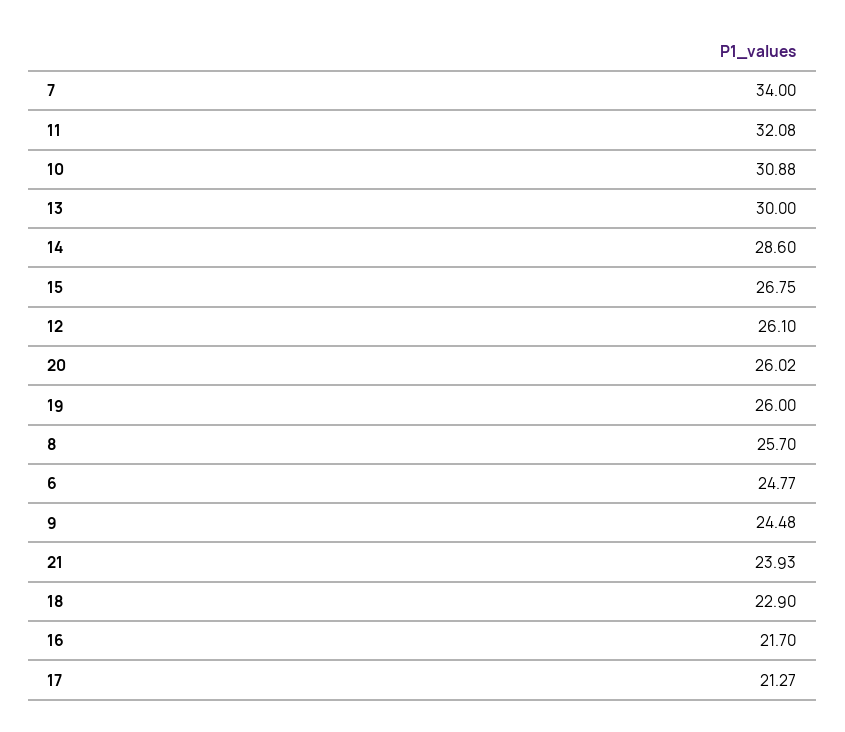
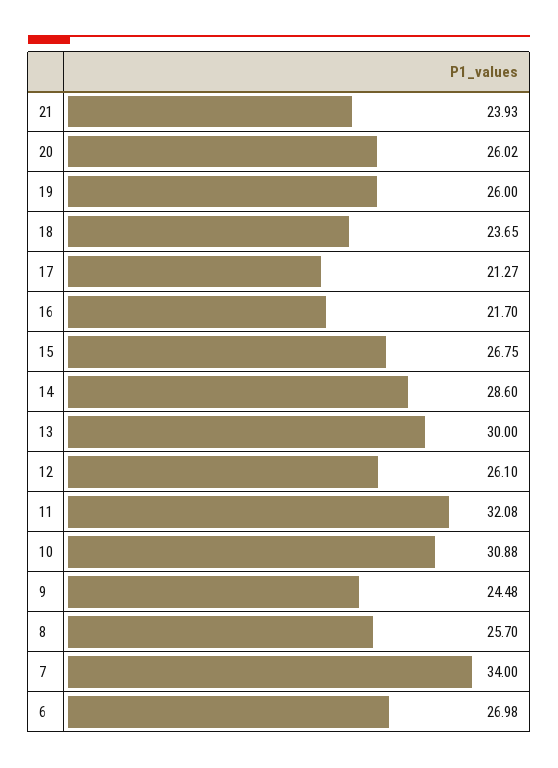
6: 24.77 -> 26.98
18: 22.9 -> 23.65

